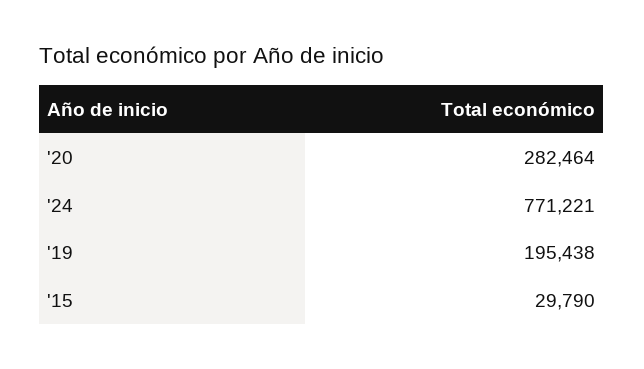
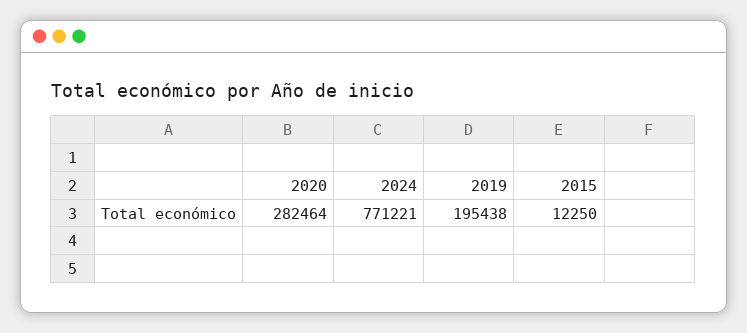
'15: 29790 -> 12250

